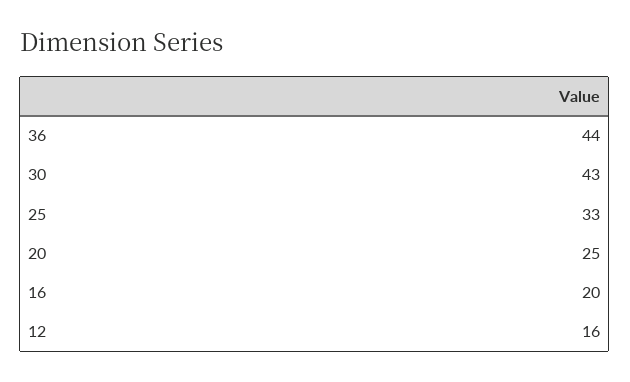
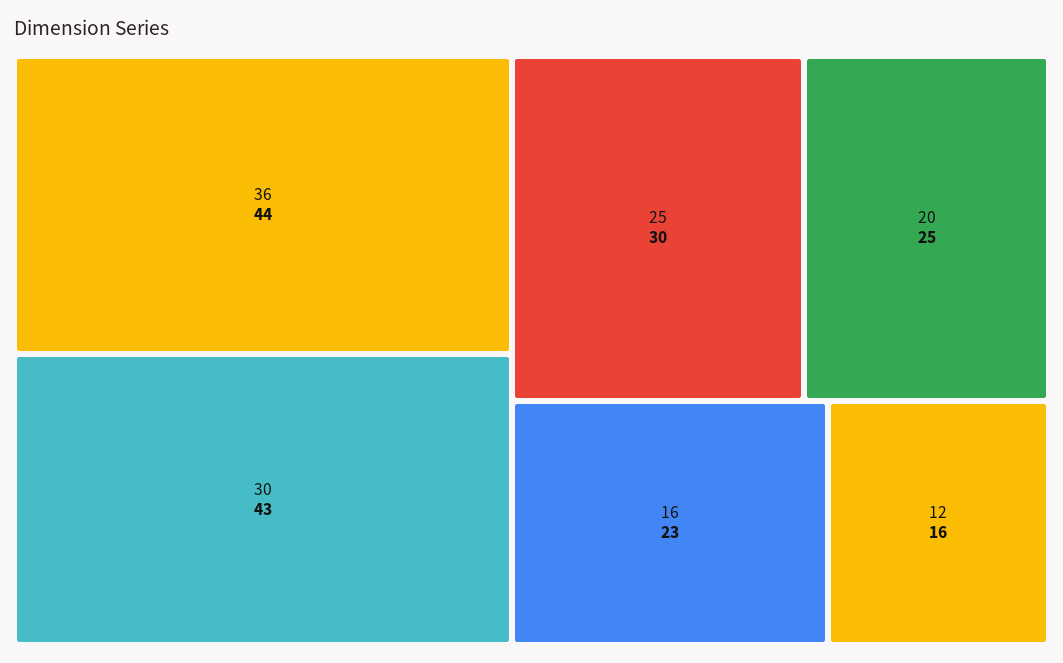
25: 33 -> 30
16: 20 -> 23

